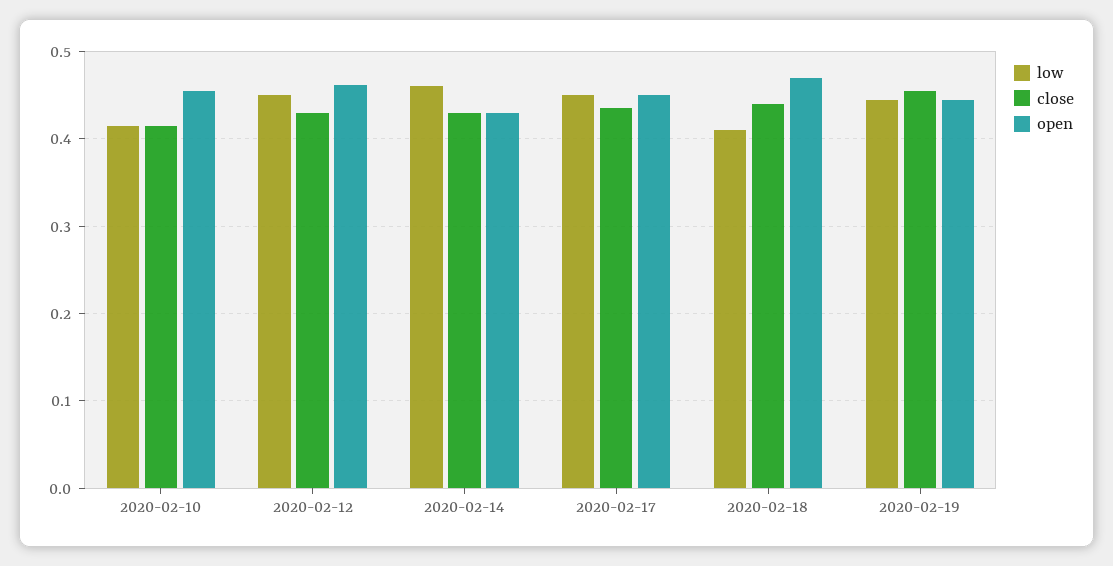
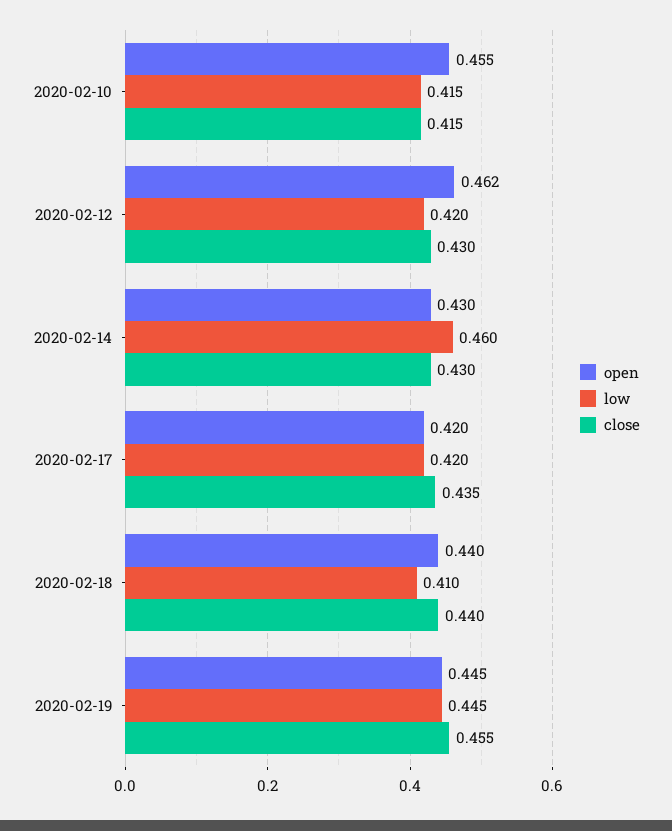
low, 2020-02-12: 0.45 -> 0.42
low, 2020-02-17: 0.45 -> 0.42
open, 2020-02-17: 0.45 -> 0.42
open, 2020-02-18: 0.47 -> 0.44

